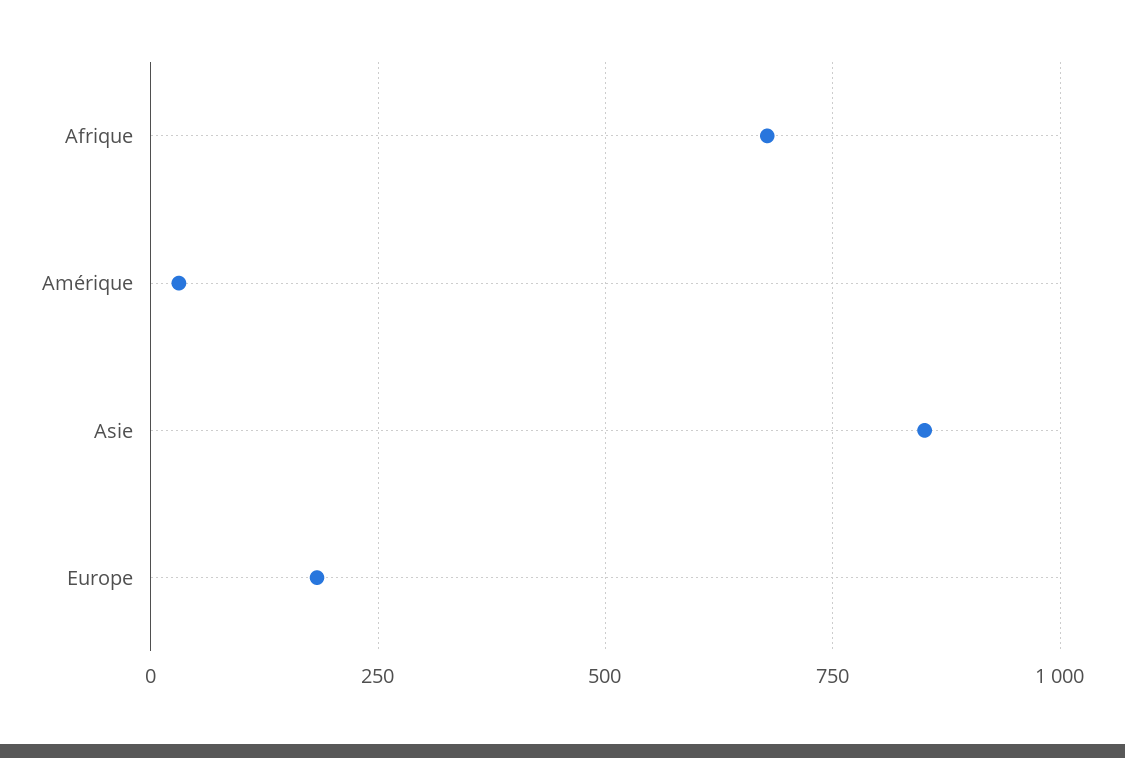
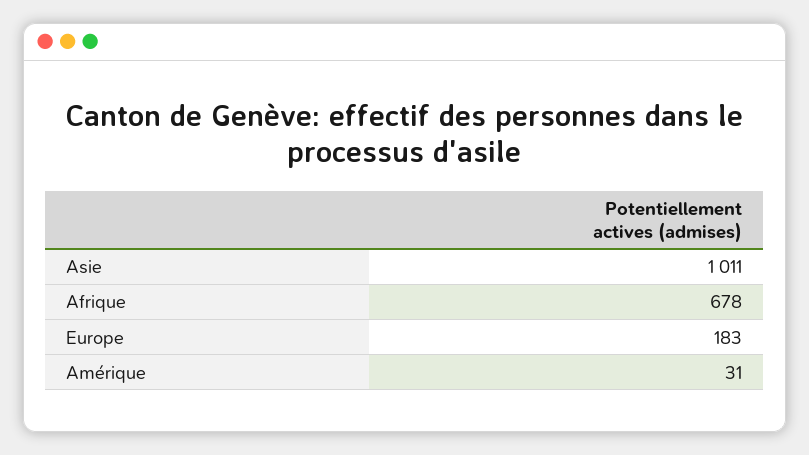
Asie: 850 -> 1011

